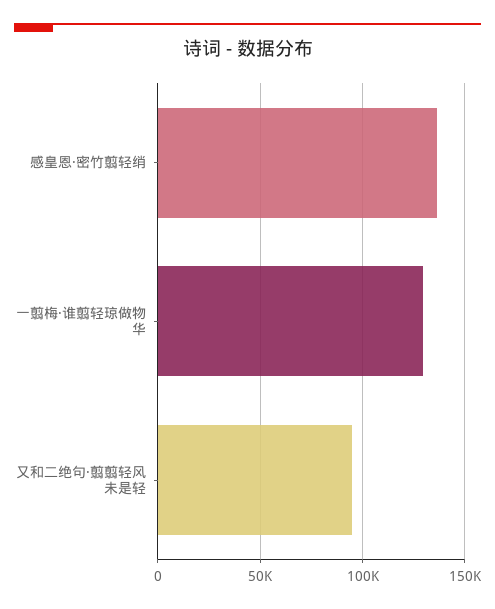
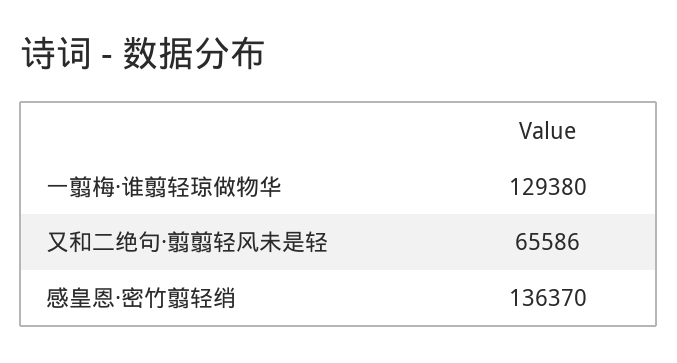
又和二绝句·翦翦轻风未是轻: 95000 -> 65586

